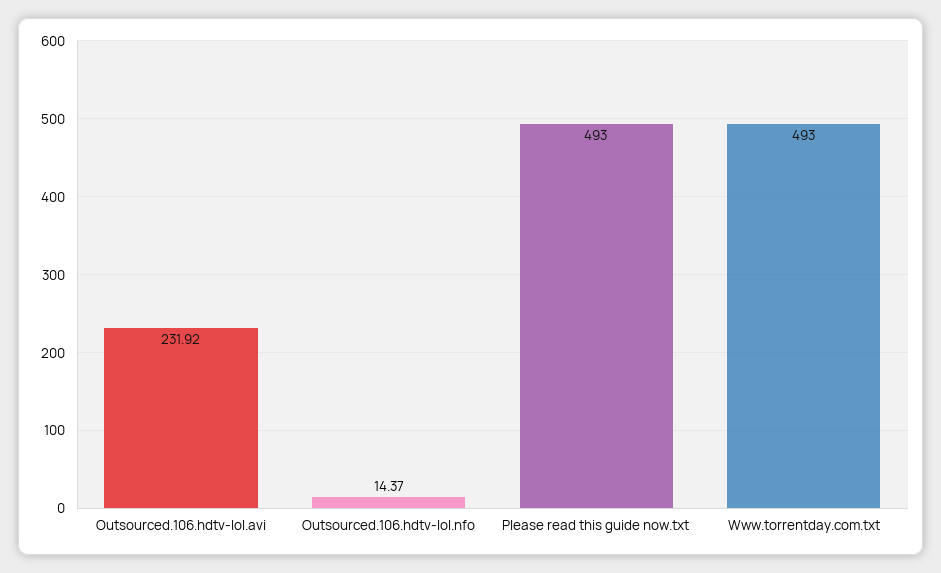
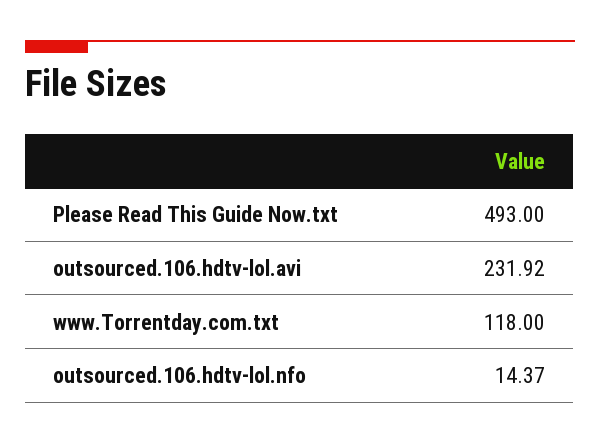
Www.torrentday.com.txt: 493 -> 118

